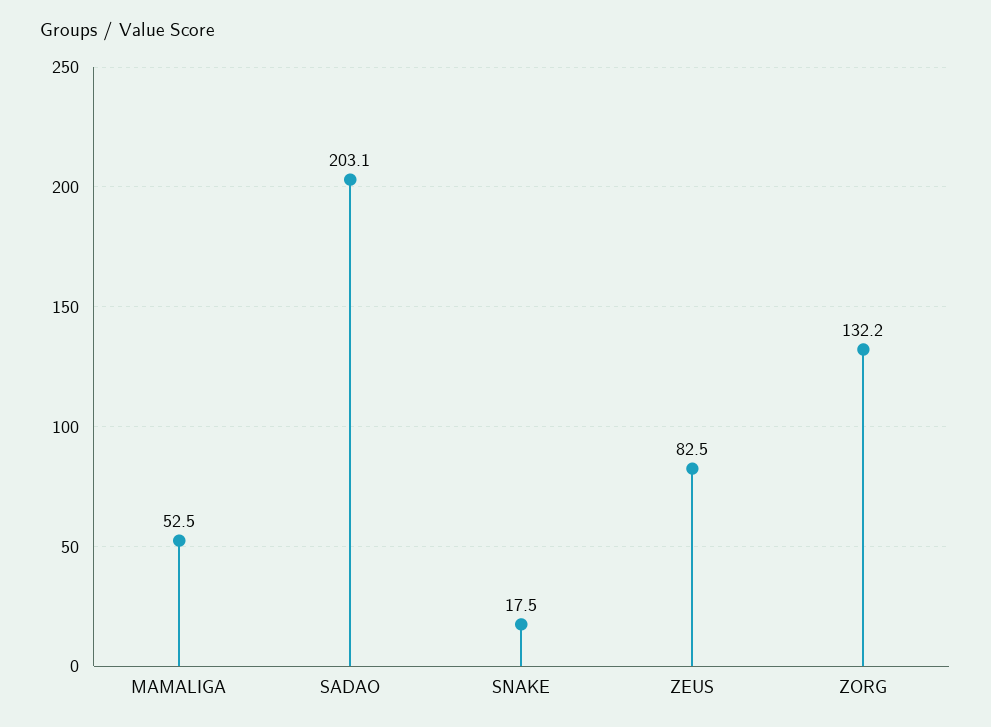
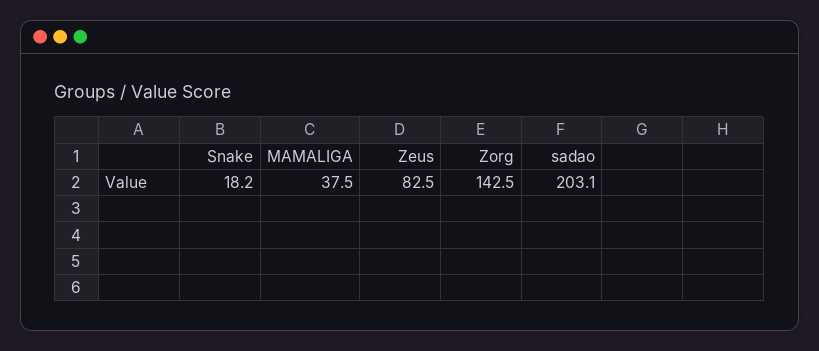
MAMALIGA: 52.5 -> 37.5
SNAKE: 17.5 -> 18.2
ZORG: 132.2 -> 142.5

